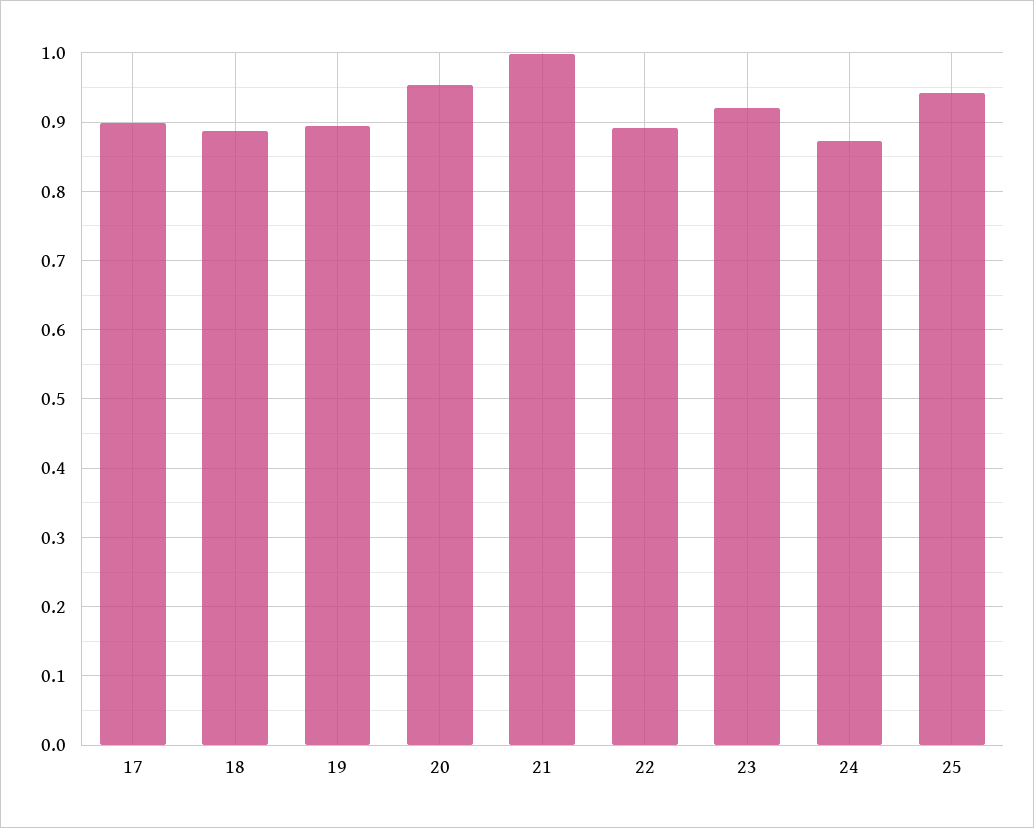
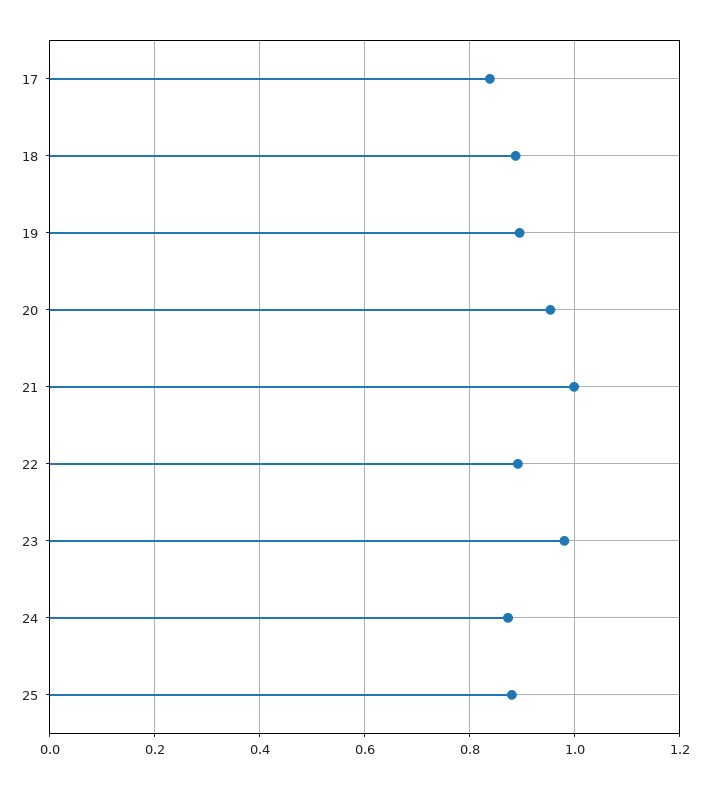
17: 0.9 -> 0.84
23: 0.92 -> 0.98
25: 0.94 -> 0.88

